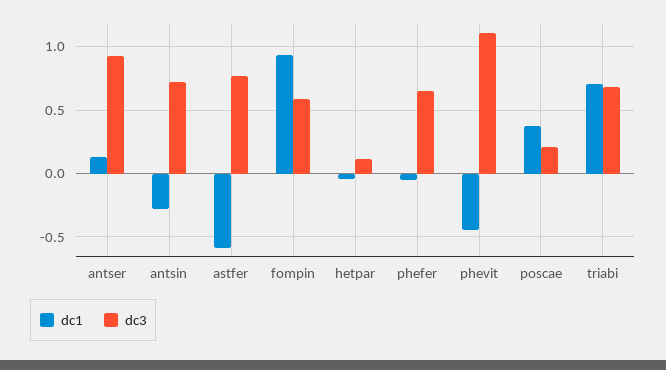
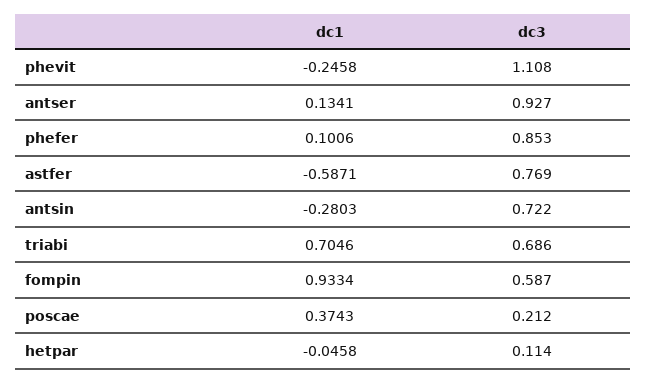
dc1, phefer: -0.05 -> 0.1006
dc3, phefer: 0.65 -> 0.853
dc1, phevit: -0.45 -> -0.2458

